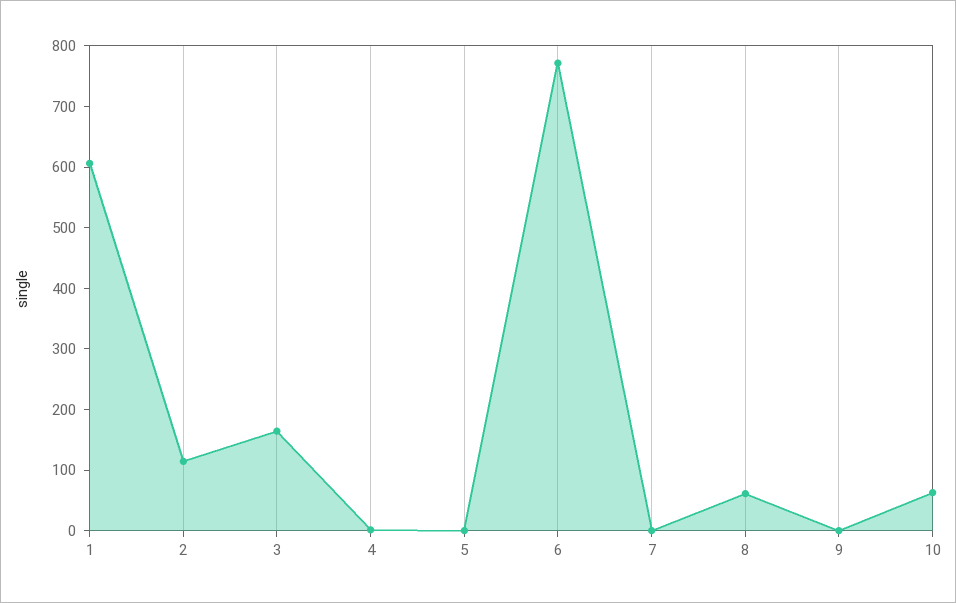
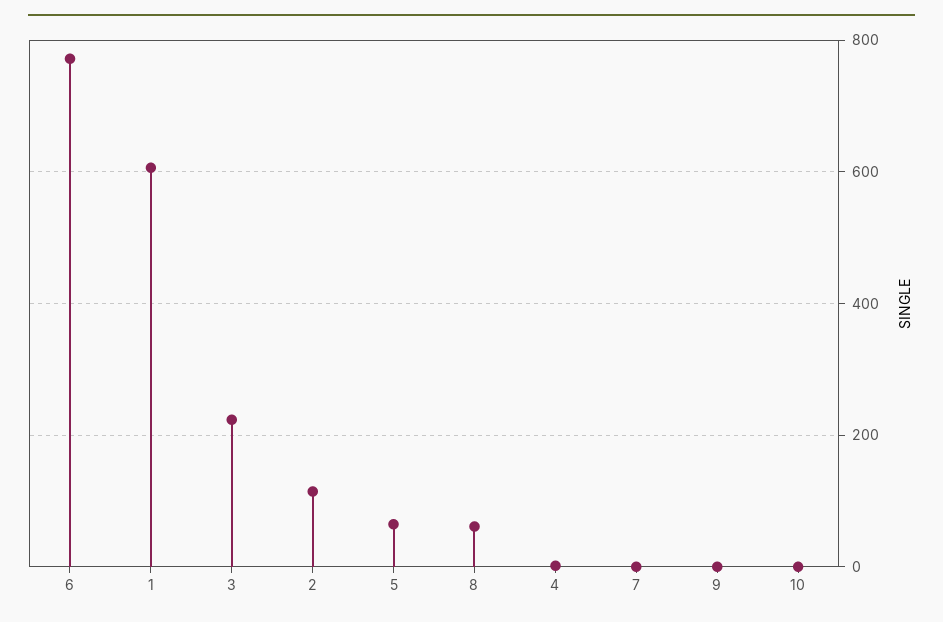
3: 160 -> 220
5: 0 -> 60
10: 60 -> 0

